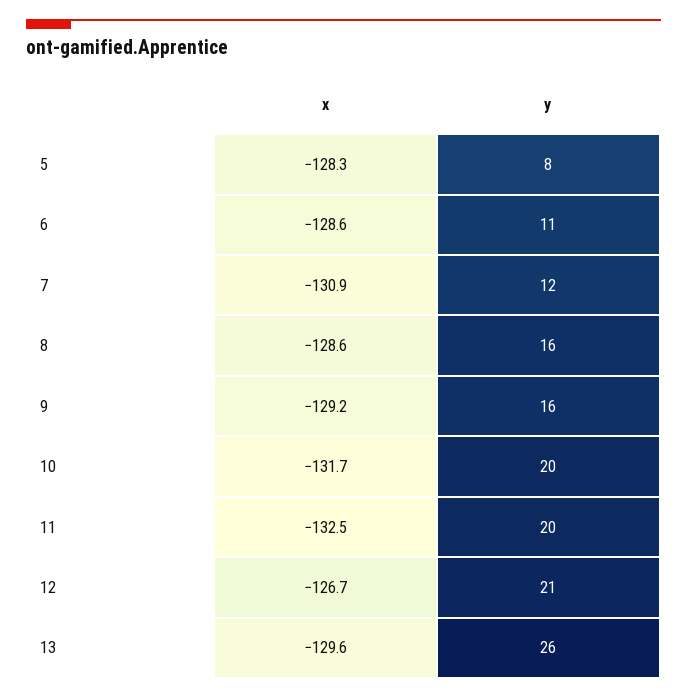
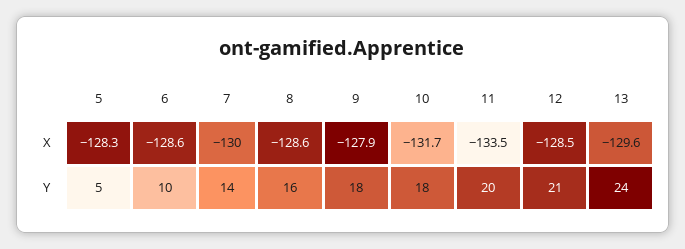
y, 5: 8 -> 5
y, 6: 11 -> 10
x, 7: -130.9 -> -130
y, 7: 12 -> 14
x, 9: -129.2 -> -127.9
y, 9: 16 -> 18
y, 10: 20 -> 18
x, 11: -132.5 -> -133.5
x, 12: -126.7 -> -128.5
y, 13: 26 -> 24

